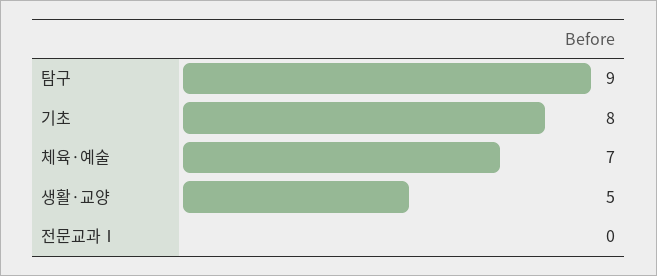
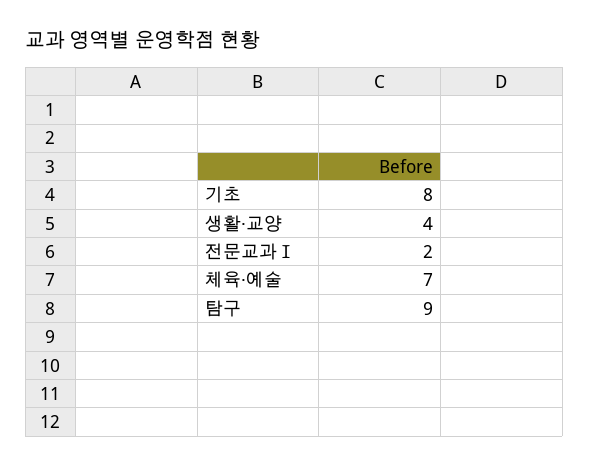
생활·교양: 5 -> 4
전문교과Ⅰ: 0 -> 2

